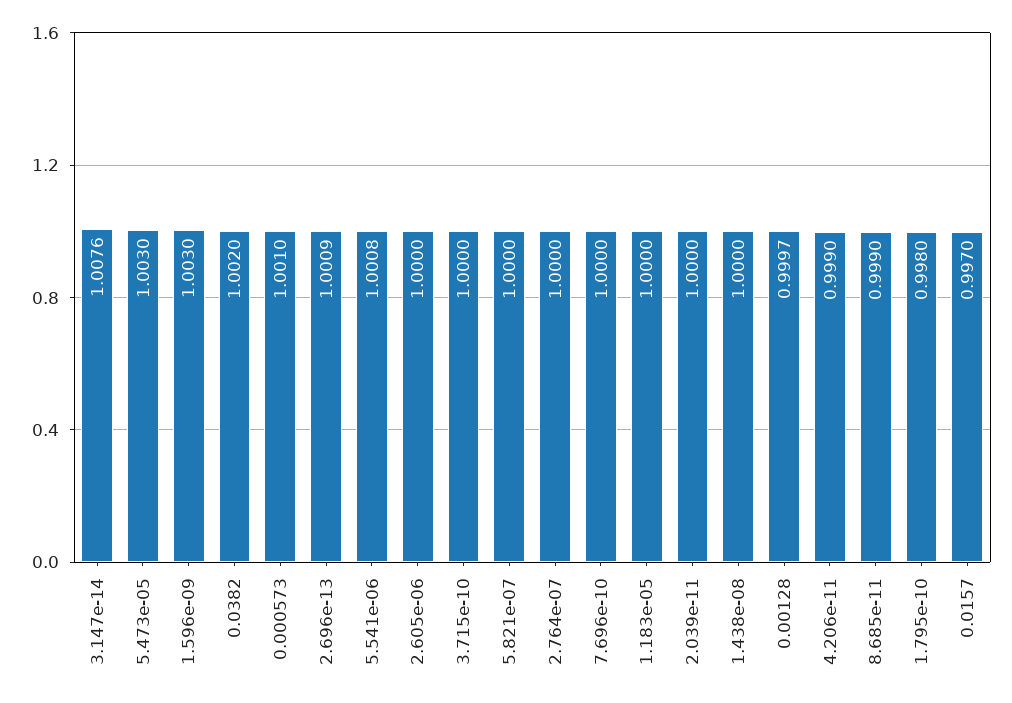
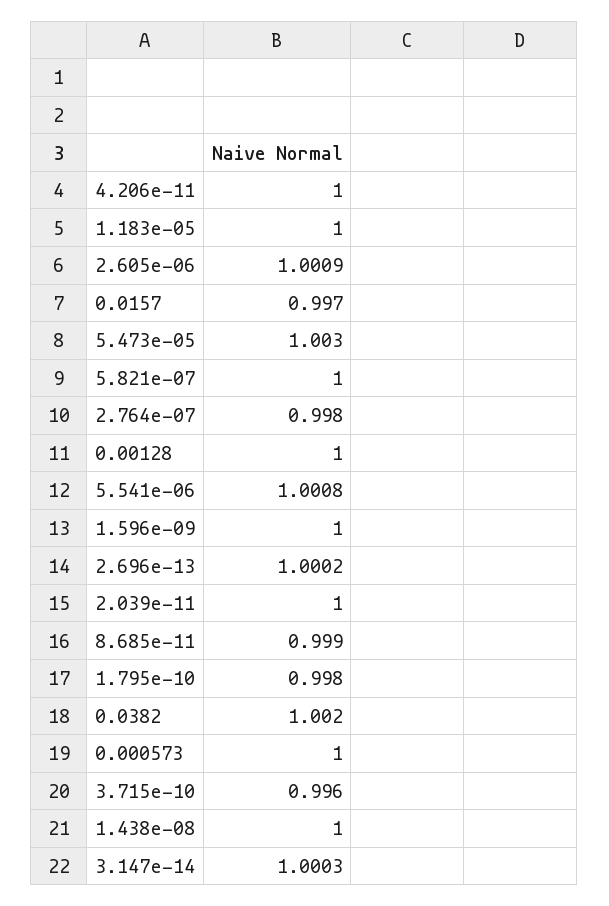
3.147e-14: 1.0076 -> 1.0003
1.596e-09: 1.003 -> 1
0.000573: 1.001 -> 1
2.696e-13: 1.0009 -> 1.0002
2.605e-06: 1 -> 1.0009
3.715e-10: 1 -> 0.996
2.764e-07: 1 -> 0.998
7.696e-10: 1 -> none
0.00128: 0.9997 -> 1
4.206e-11: 0.999 -> 1

